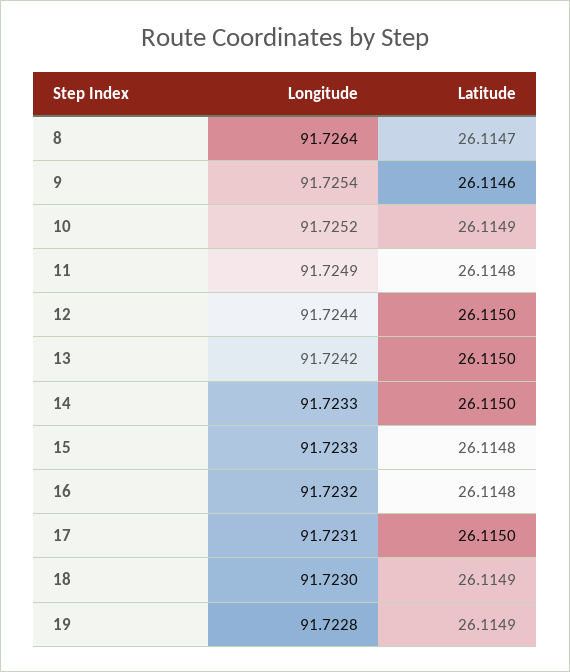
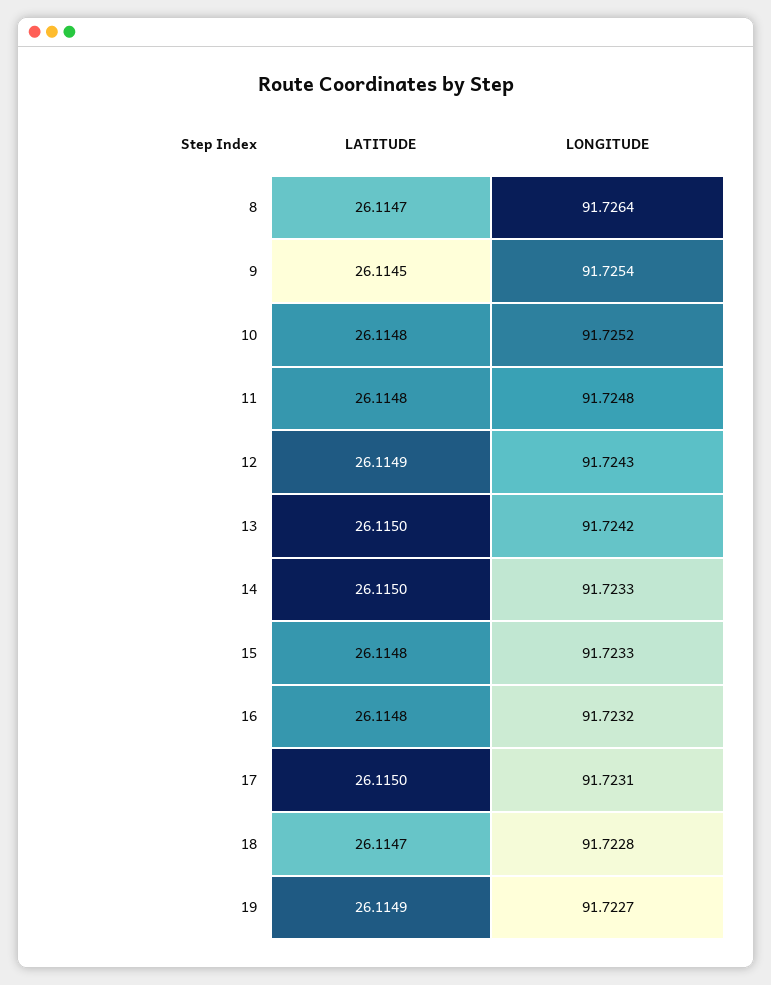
Latitude, 9: 26.1146 -> 26.1145
Latitude, 10: 26.1149 -> 26.1148
Longitude, 11: 91.7249 -> 91.7248
Longitude, 12: 91.7244 -> 91.7243
Latitude, 12: 26.115 -> 26.1149
Longitude, 18: 91.723 -> 91.7228
Latitude, 18: 26.1149 -> 26.1147
Longitude, 19: 91.7228 -> 91.7227

